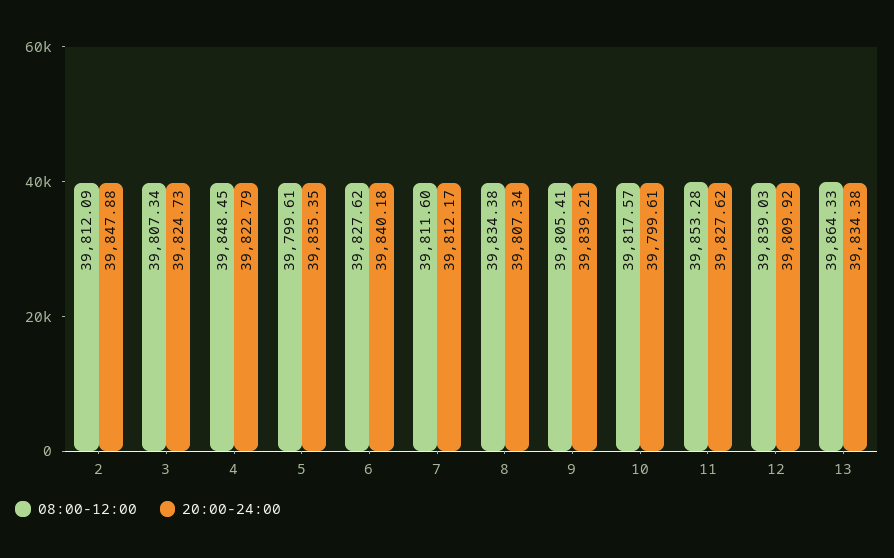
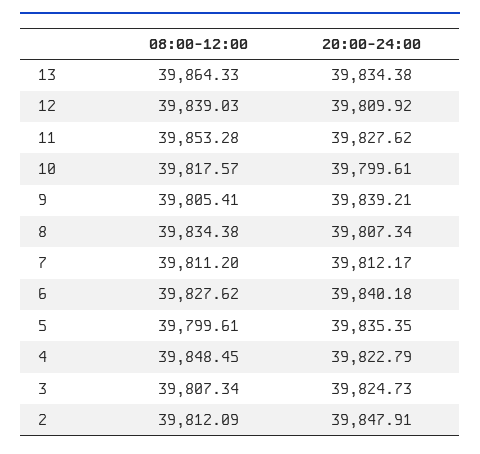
20:00-24:00, 2: 39847.88 -> 39847.91
08:00-12:00, 7: 39811.6 -> 39811.2

